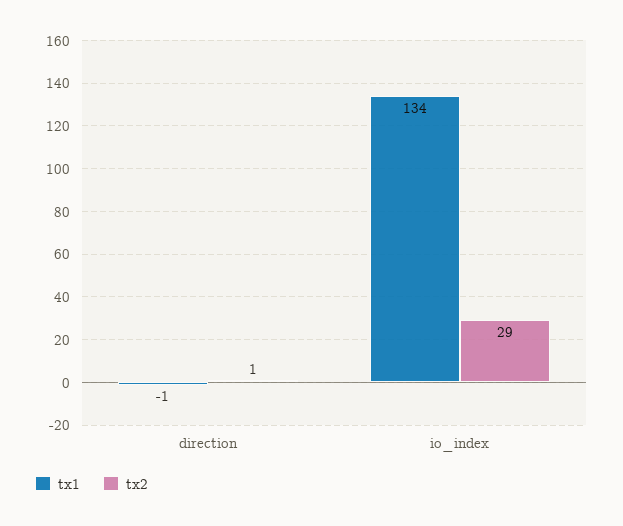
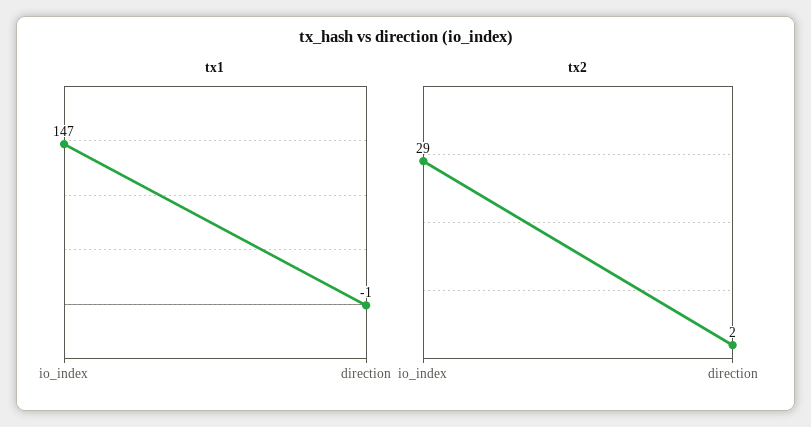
tx2, direction: 1 -> 2
tx1, io_index: 134 -> 147

